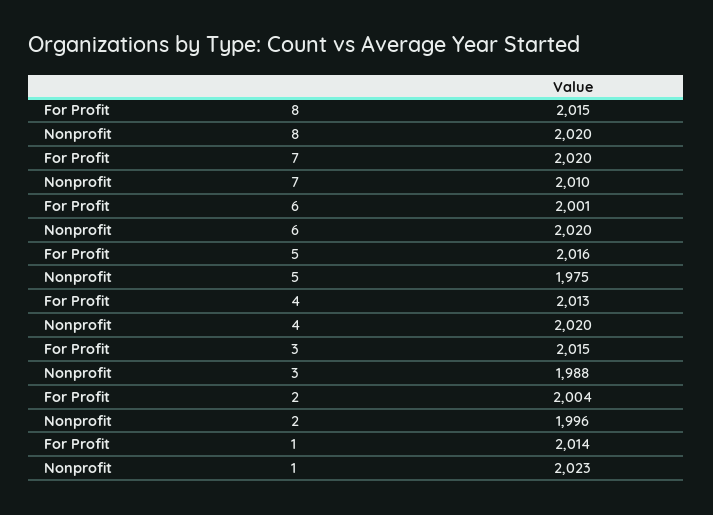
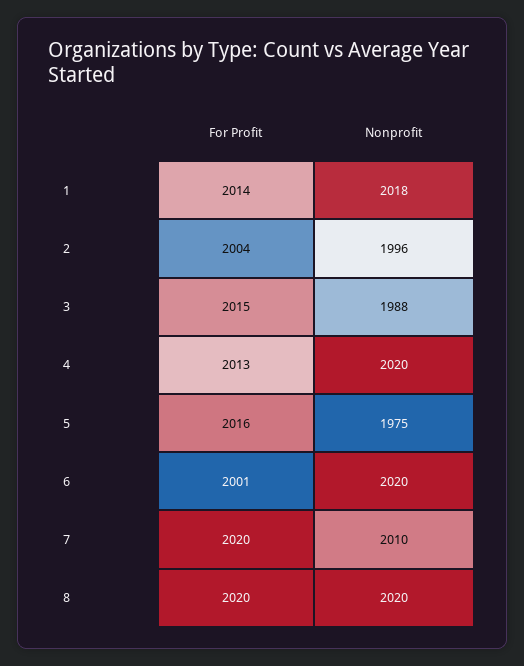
For Profit, 8: 2015 -> 2020
Nonprofit, 1: 2023 -> 2018

